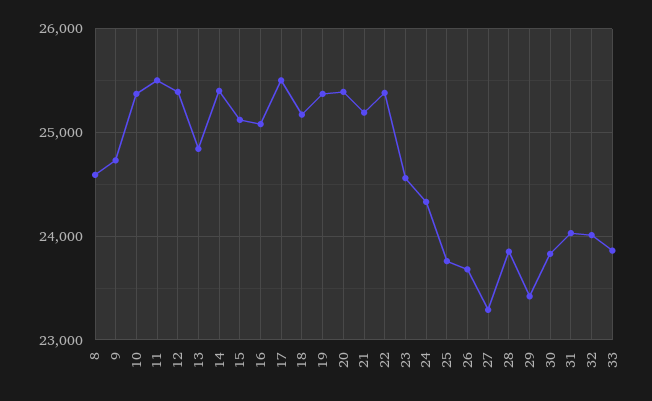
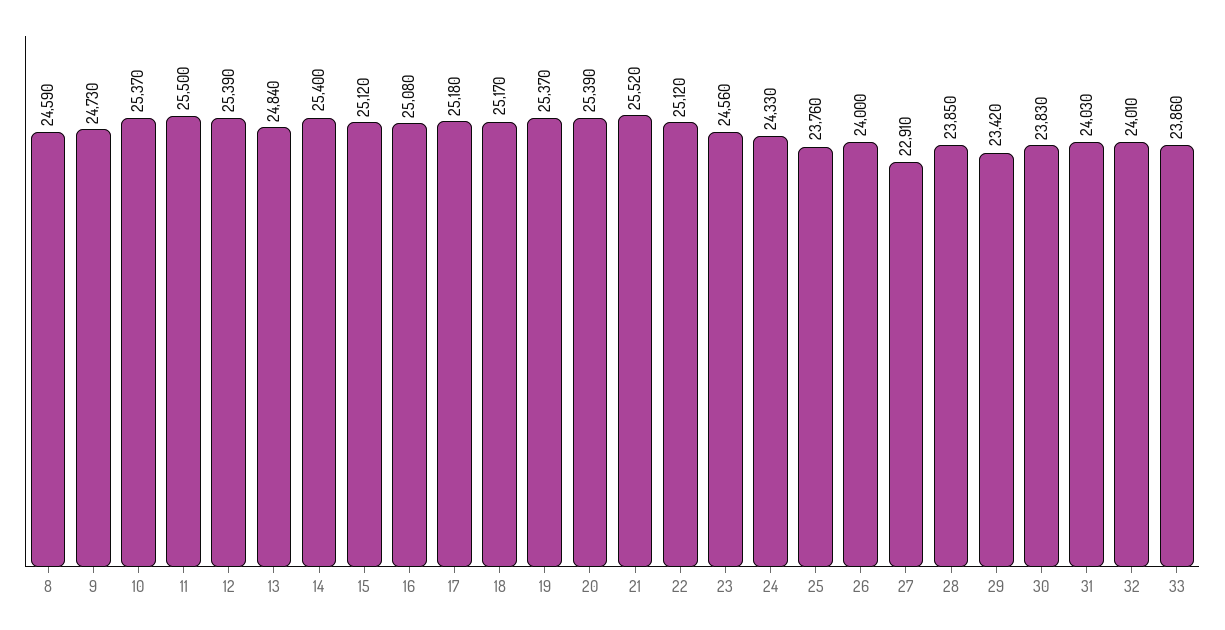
17: 25500 -> 25180
21: 25200 -> 25520
22: 25400 -> 25120
26: 23700 -> 24000
27: 23300 -> 22910

